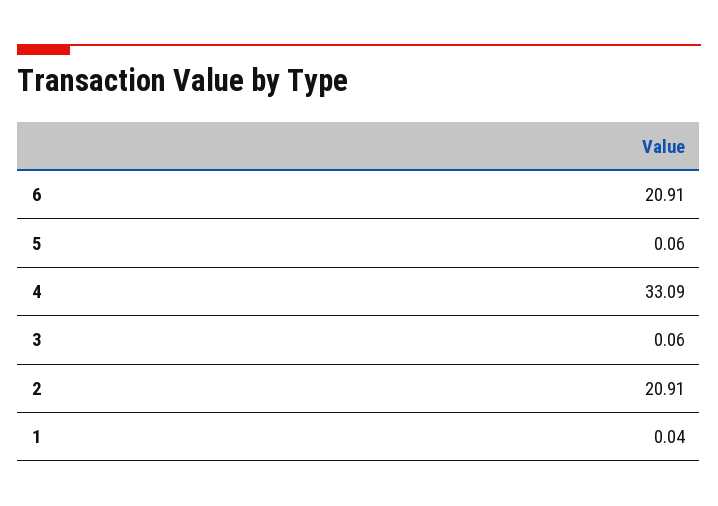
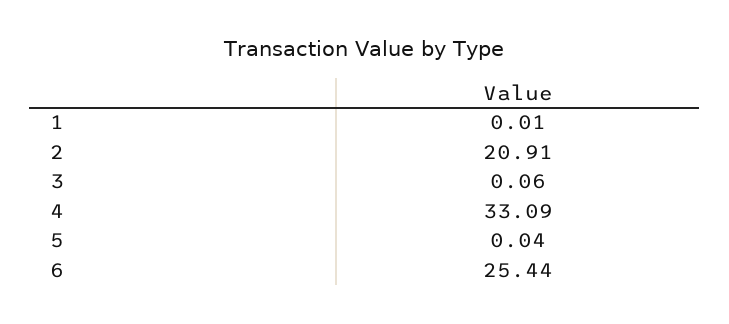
6: 20.91 -> 25.44
5: 0.06 -> 0.04
1: 0.04 -> 0.01

